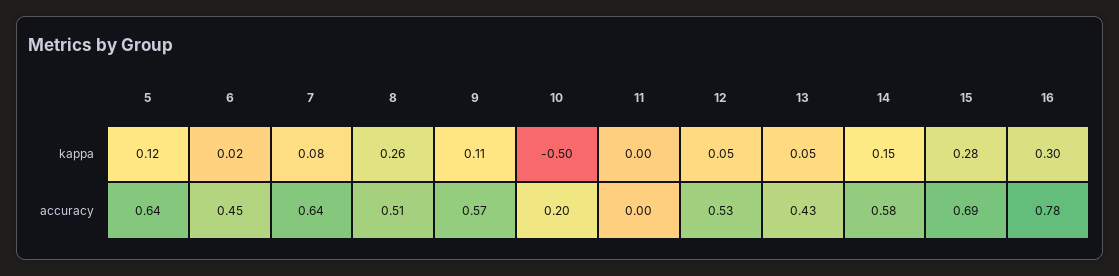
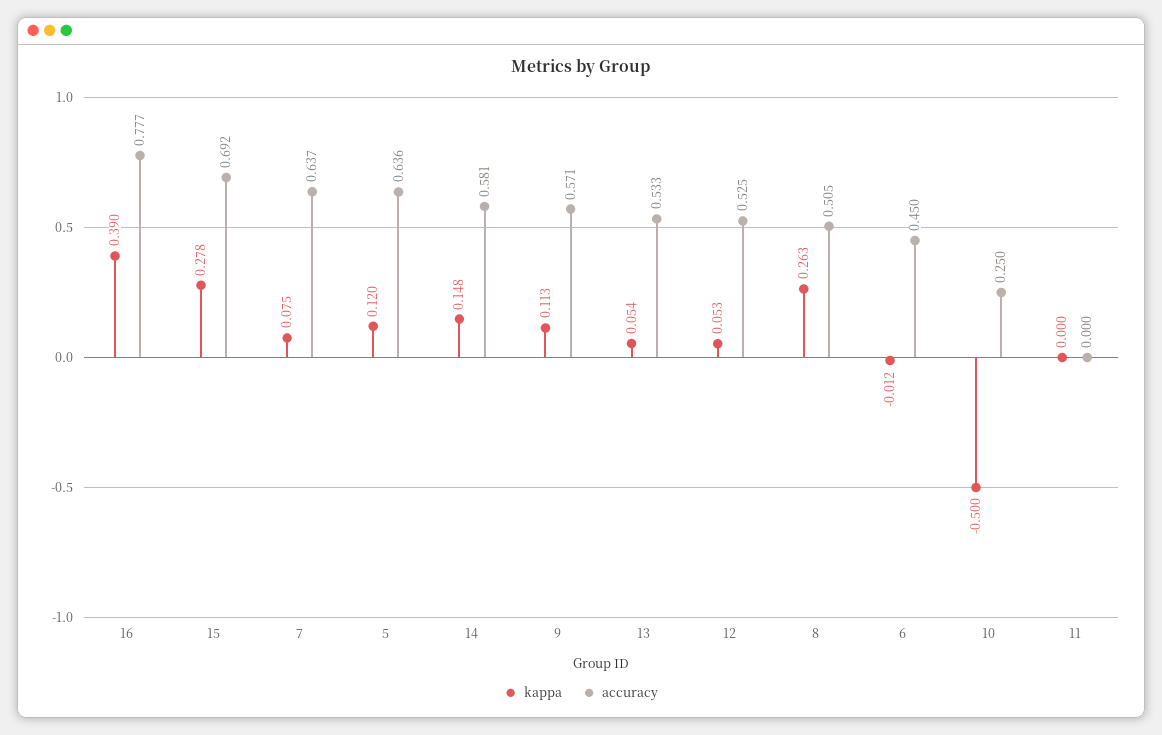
kappa, 6: 0.02 -> -0.012
kappa, 16: 0.3 -> 0.39
accuracy, 10: 0.2 -> 0.25
accuracy, 13: 0.43 -> 0.533

